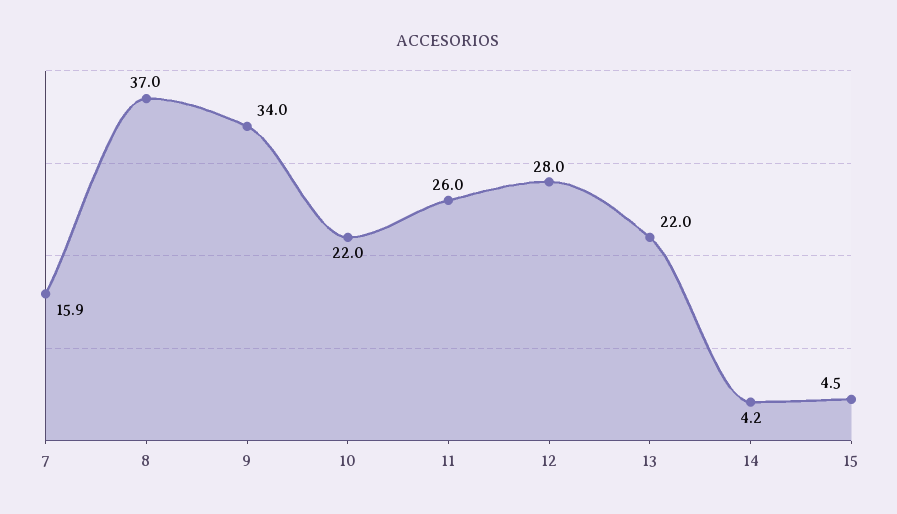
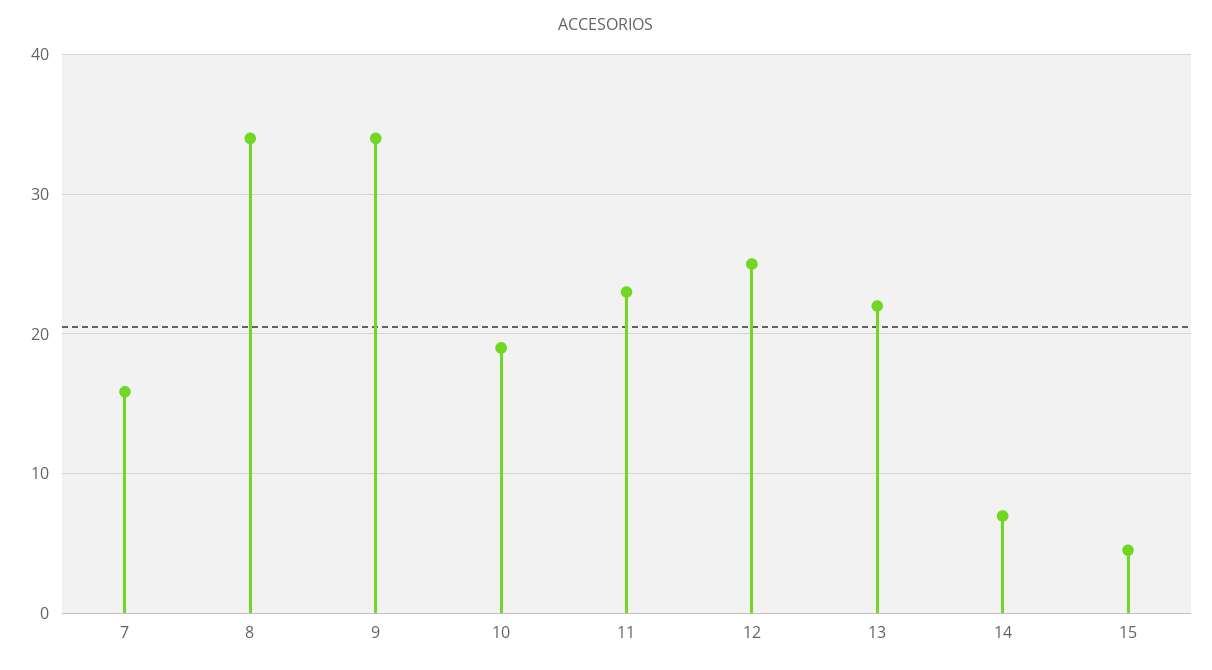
8: 37 -> 34
10: 22 -> 19
11: 26 -> 23
12: 28 -> 25
14: 4.2 -> 7

